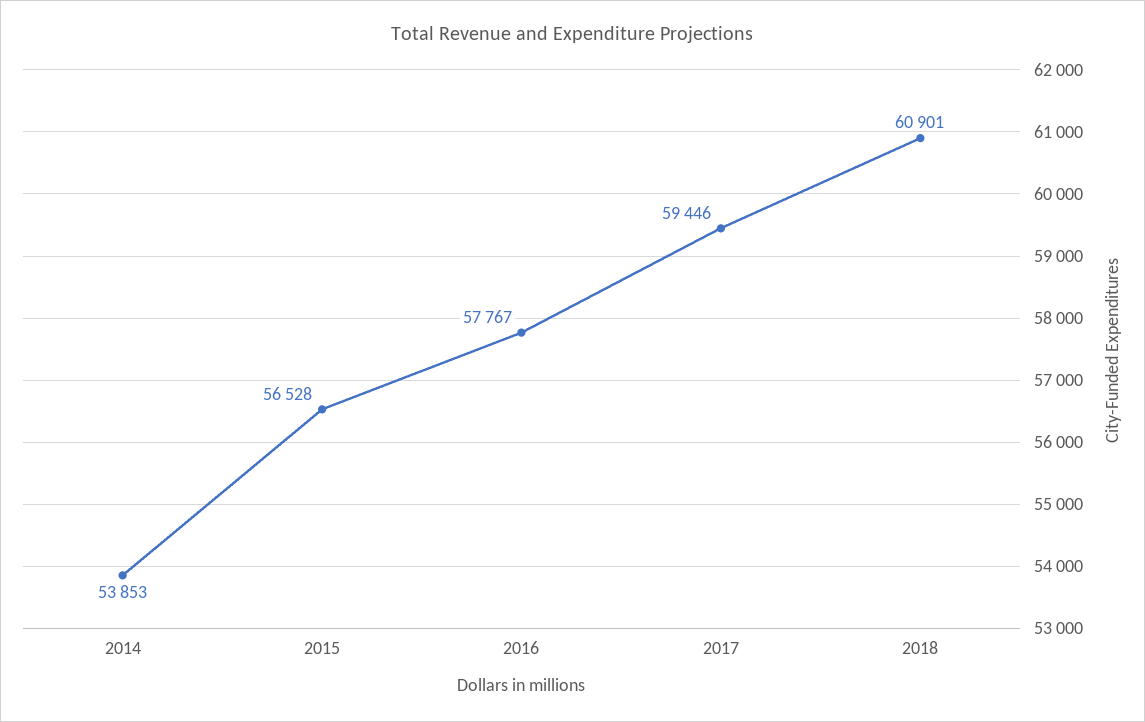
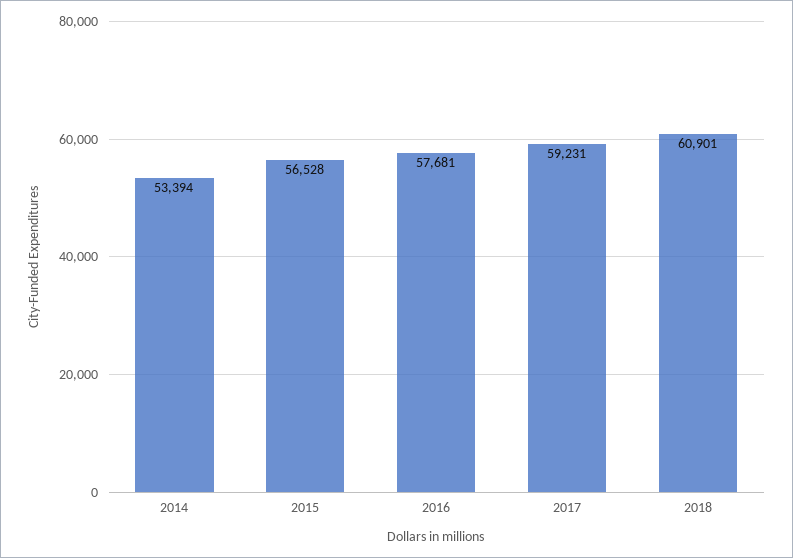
2014: 53853 -> 53394
2016: 57767 -> 57681
2017: 59446 -> 59231

